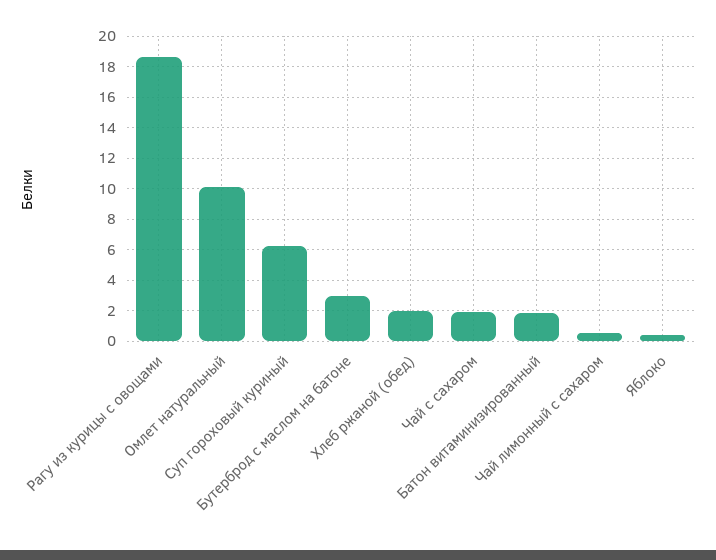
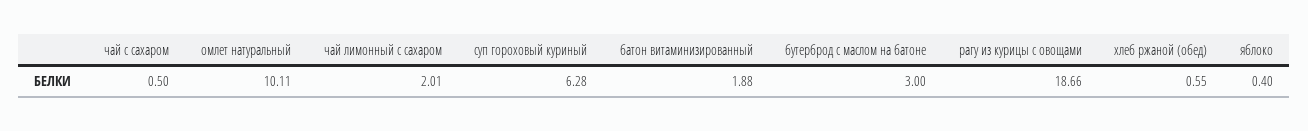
Хлеб ржаной (обед): 2 -> 0.55
Чай с сахаром: 2 -> 0.5
Чай лимонный с сахаром: 0.5 -> 2.01

